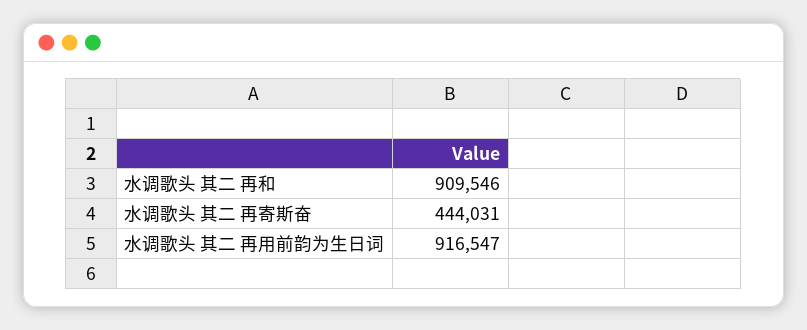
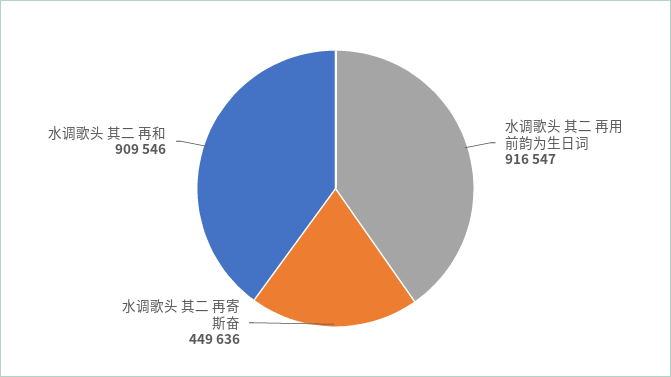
水调歌头 其二 再寄斯奋: 444031 -> 449636

